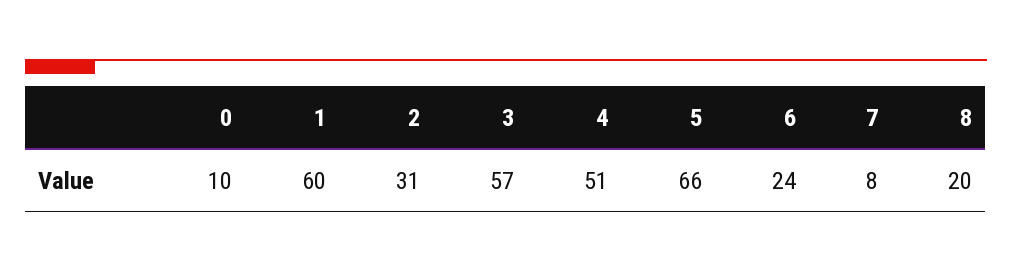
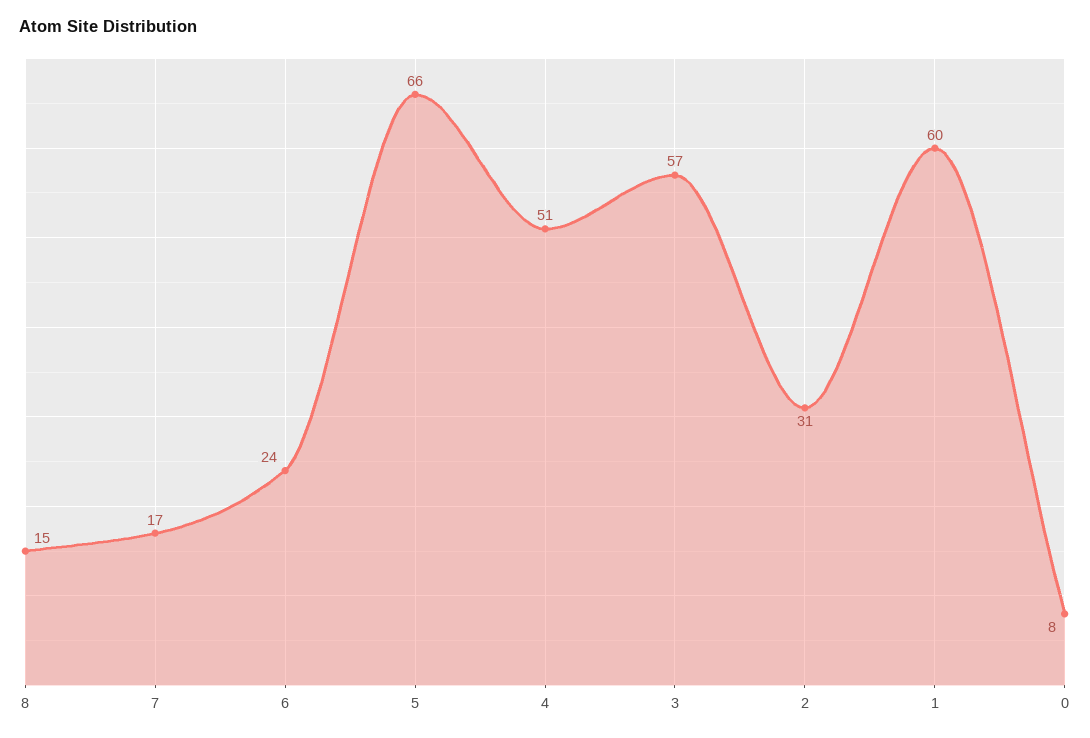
0: 10 -> 8
7: 8 -> 17
8: 20 -> 15

